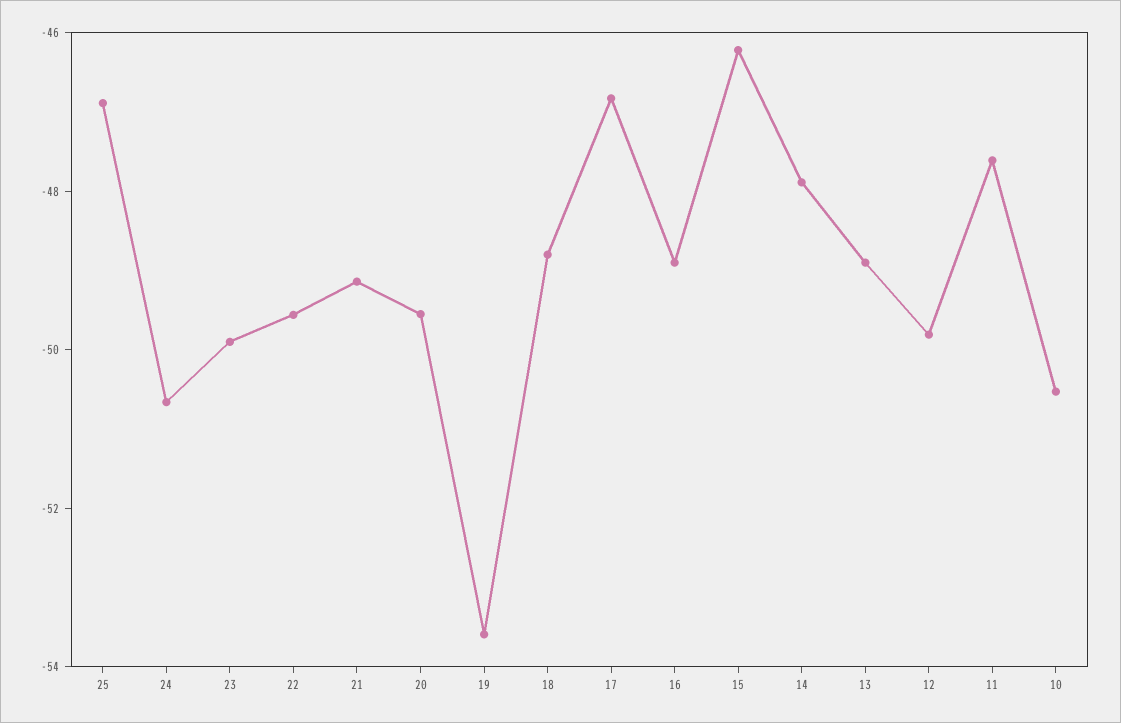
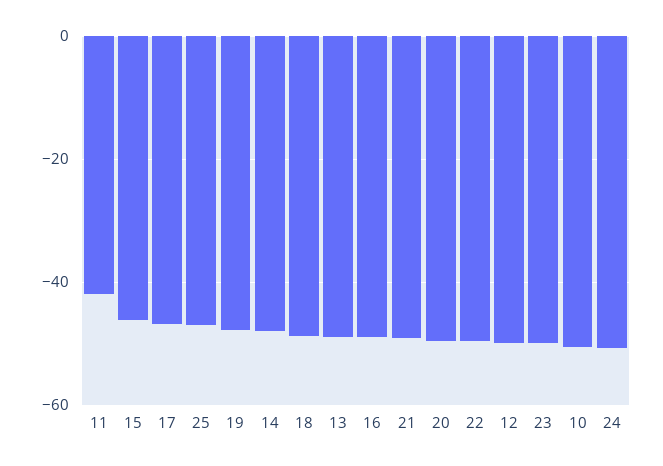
19: -53.5 -> -48
11: -47.5 -> -42

